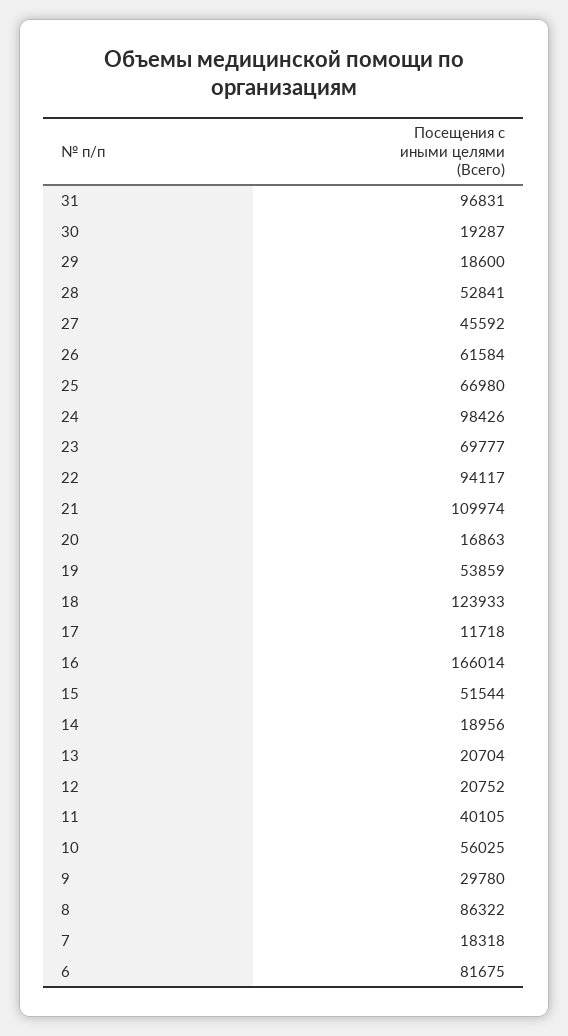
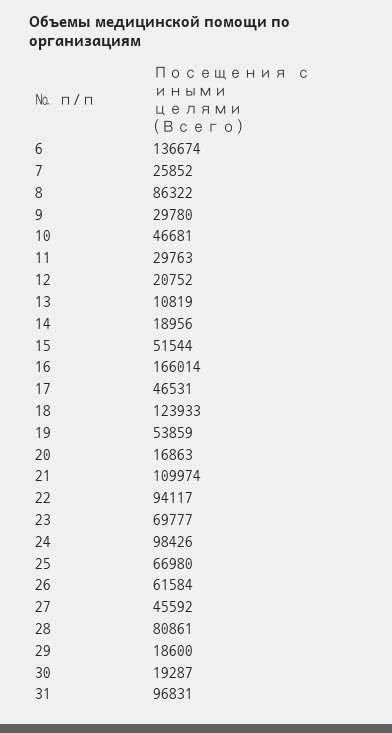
28: 52841 -> 80861
17: 11718 -> 46531
13: 20704 -> 10819
11: 40105 -> 29763
10: 56025 -> 46681
7: 18318 -> 25852
6: 81675 -> 136674

